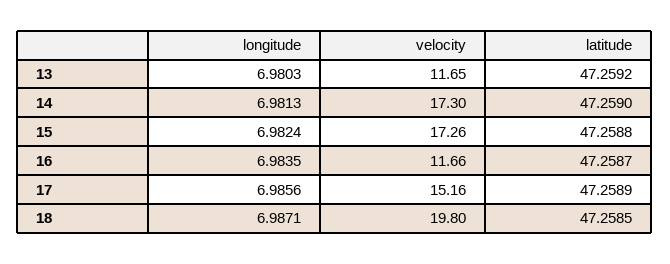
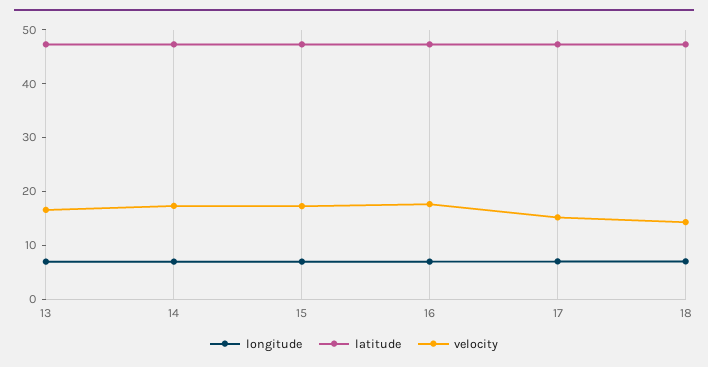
velocity, 13: 11.65 -> 16
velocity, 16: 11.66 -> 18
velocity, 18: 19.8 -> 14

